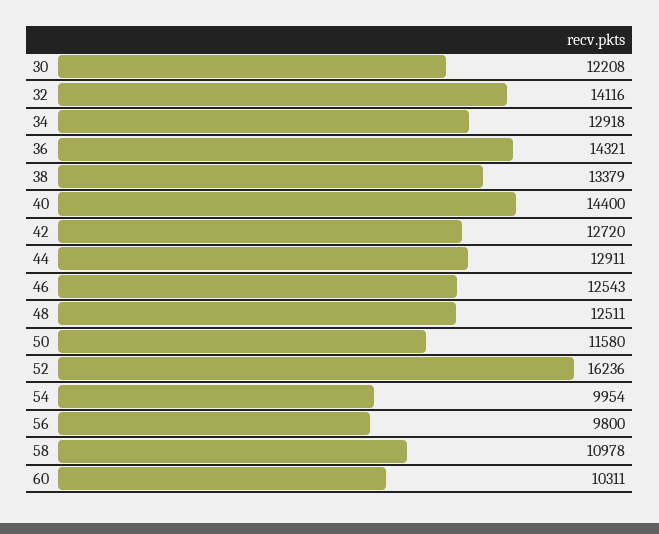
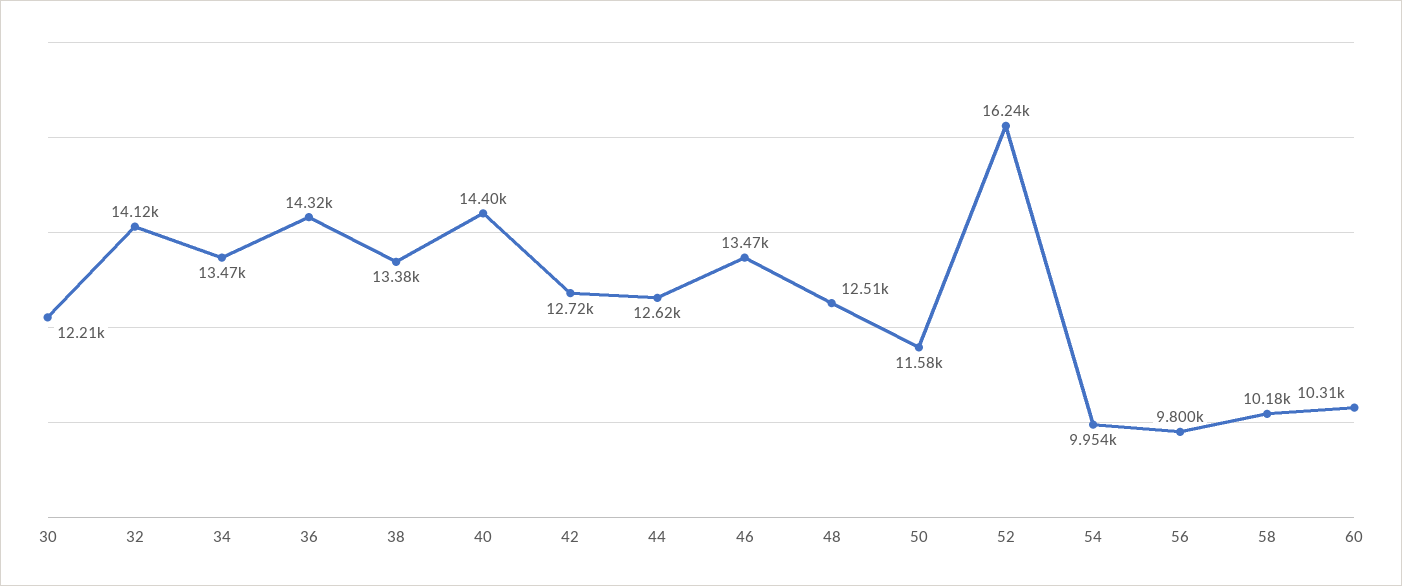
34: 12918 -> 13470
44: 12911 -> 12620
46: 12543 -> 13470
58: 10978 -> 10180

